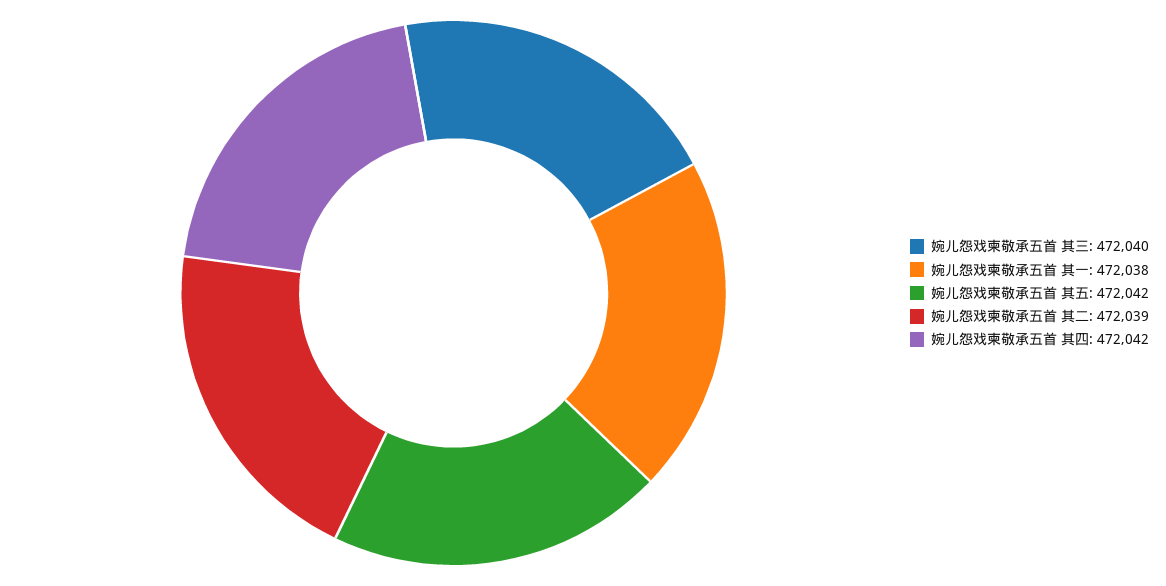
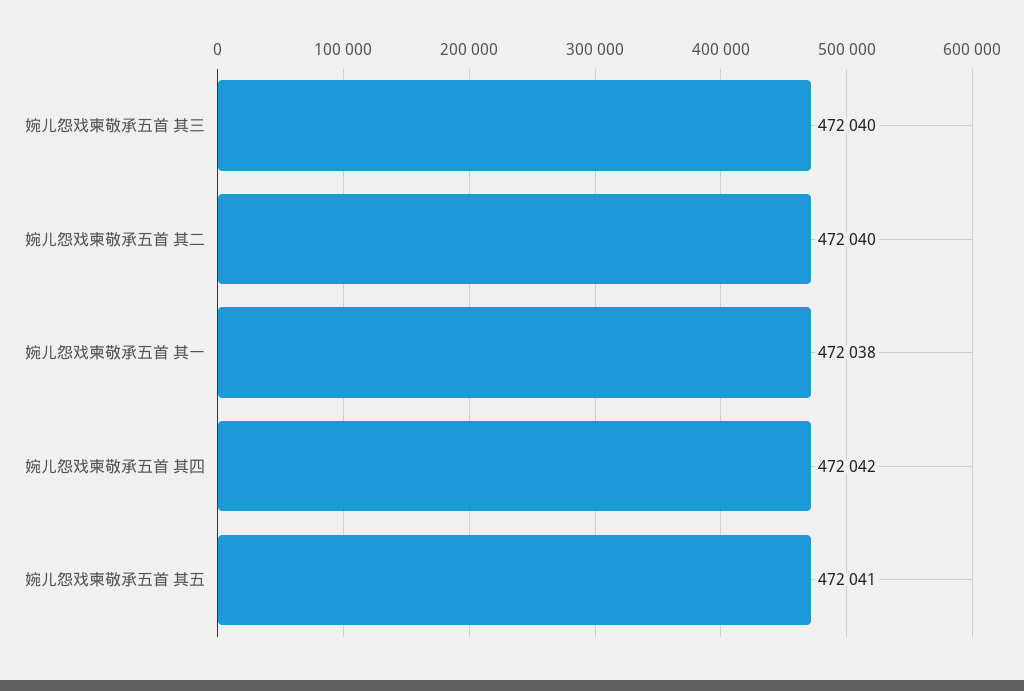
婉儿怨戏柬敬承五首 其五: 472042 -> 472041
婉儿怨戏柬敬承五首 其二: 472039 -> 472040

